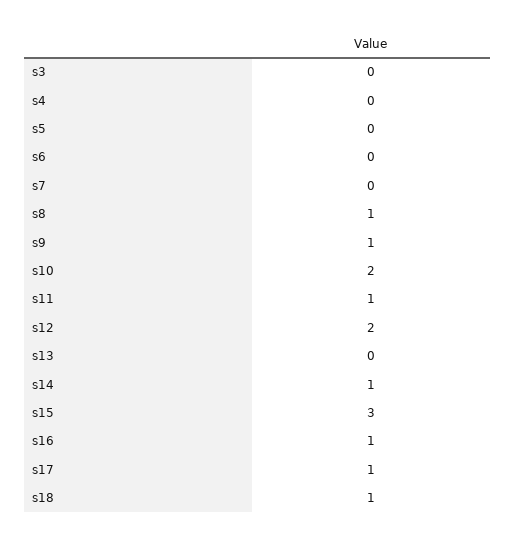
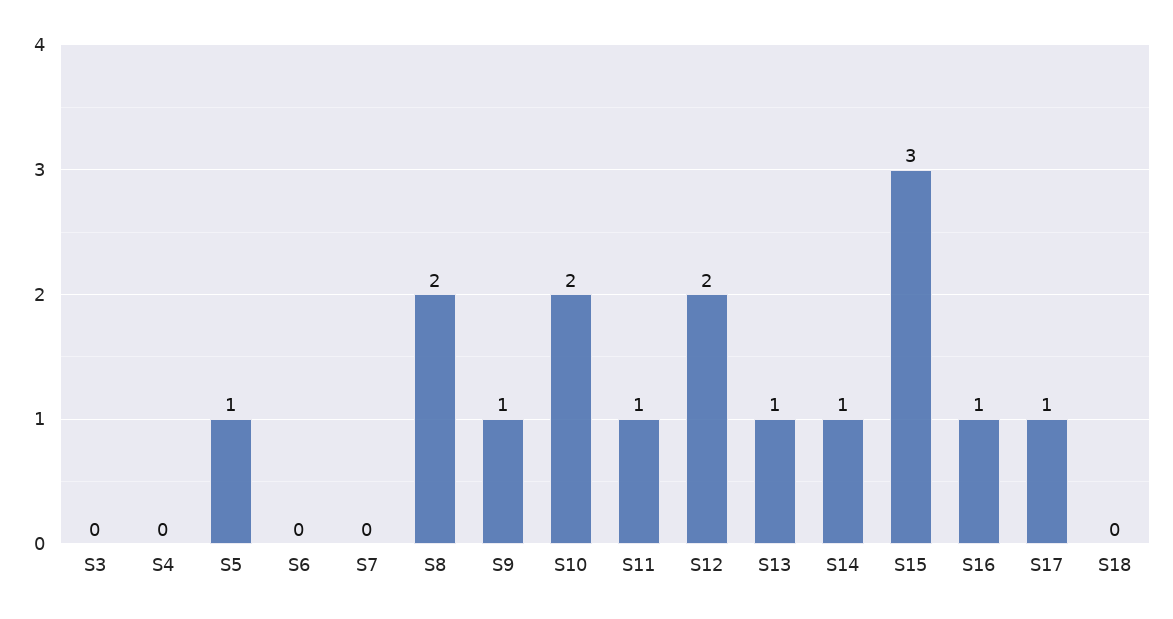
s5: 0 -> 1
s8: 1 -> 2
s13: 0 -> 1
s18: 1 -> 0

